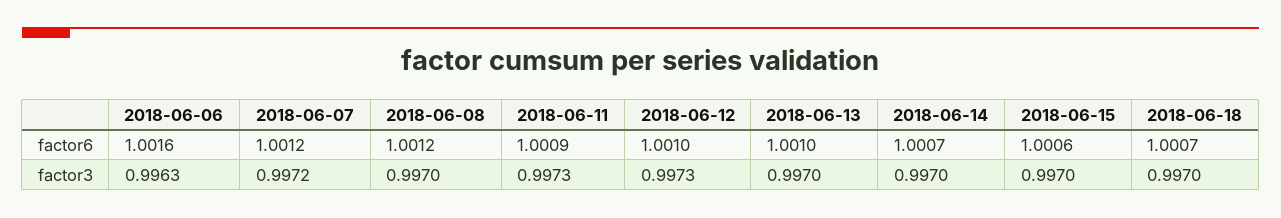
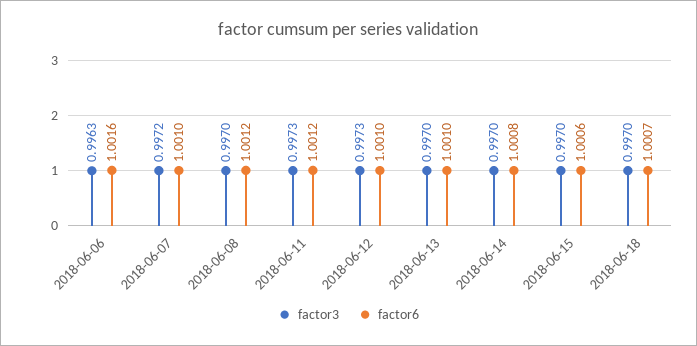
factor6, 2018-06-07: 1.0012 -> 1.001
factor6, 2018-06-11: 1.0009 -> 1.0012
factor6, 2018-06-14: 1.0007 -> 1.0008

